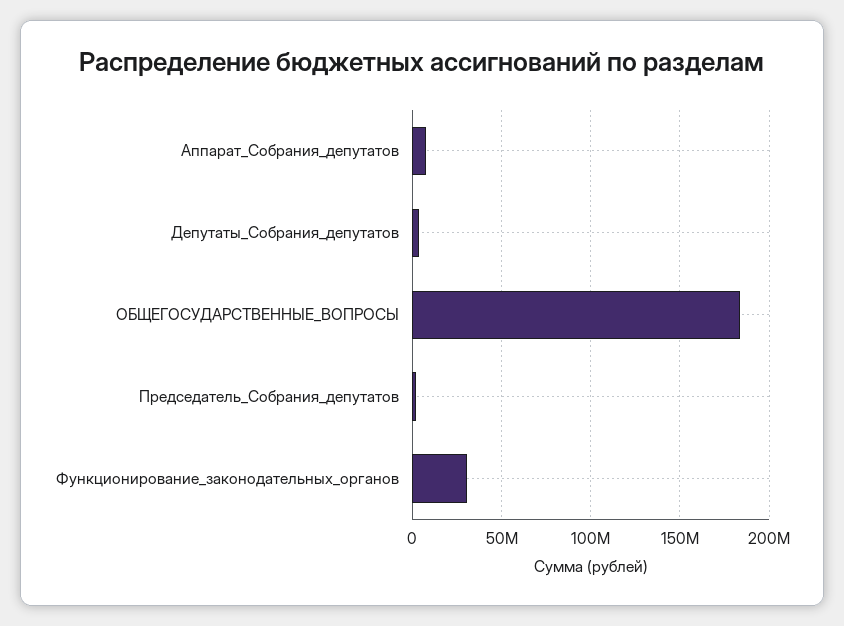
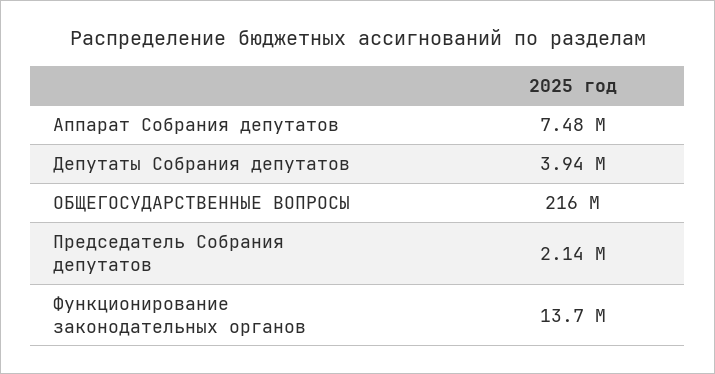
ОБЩЕГОСУДАРСТВЕННЫЕ_ВОПРОСЫ: 185000000 -> 216000000
Функционирование_законодательных_органов: 30000000 -> 13700000

